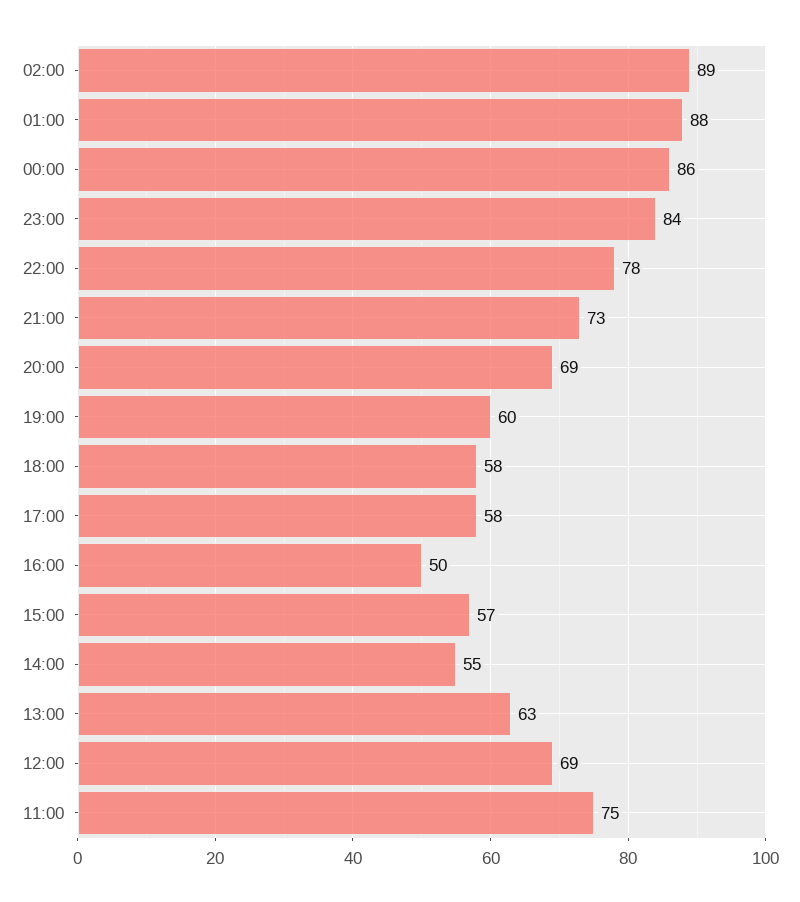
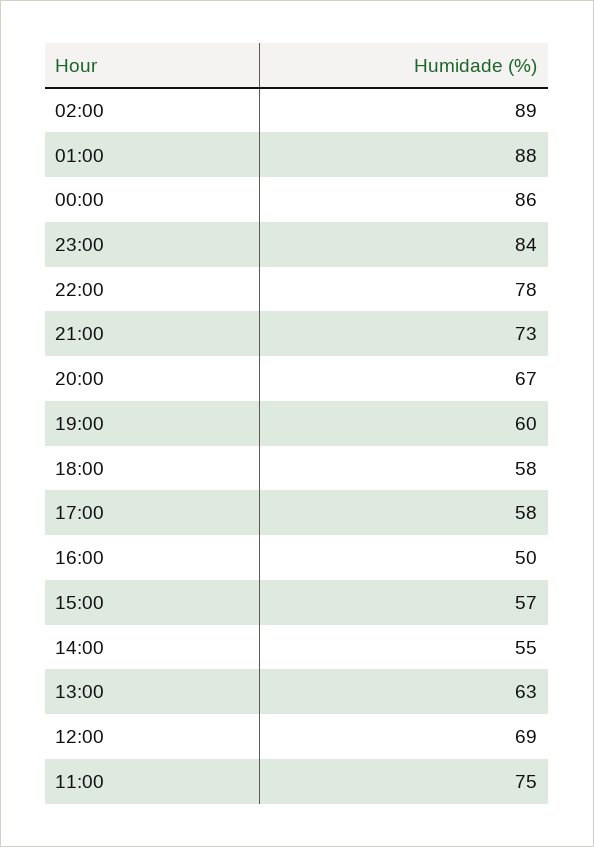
20:00: 69 -> 67

